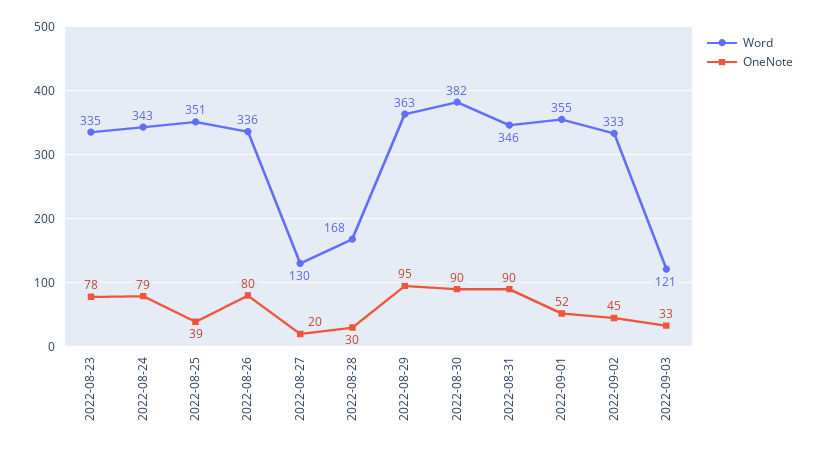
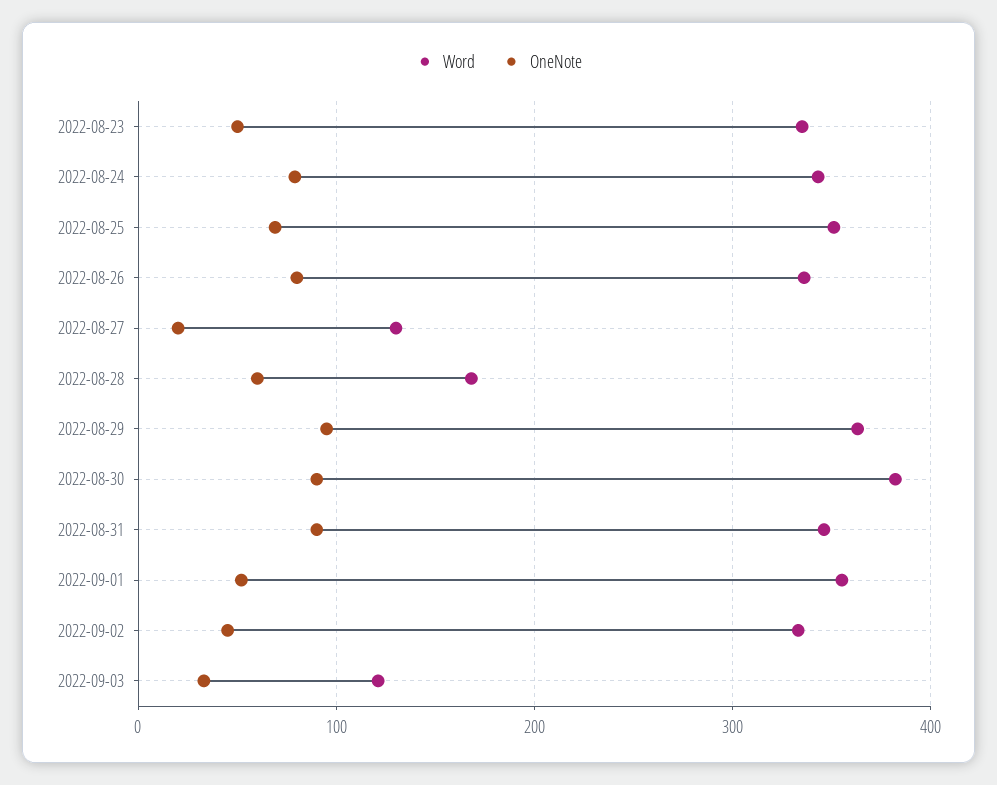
OneNote, 2022-08-23: 78 -> 50
OneNote, 2022-08-25: 39 -> 70
OneNote, 2022-08-28: 30 -> 60

